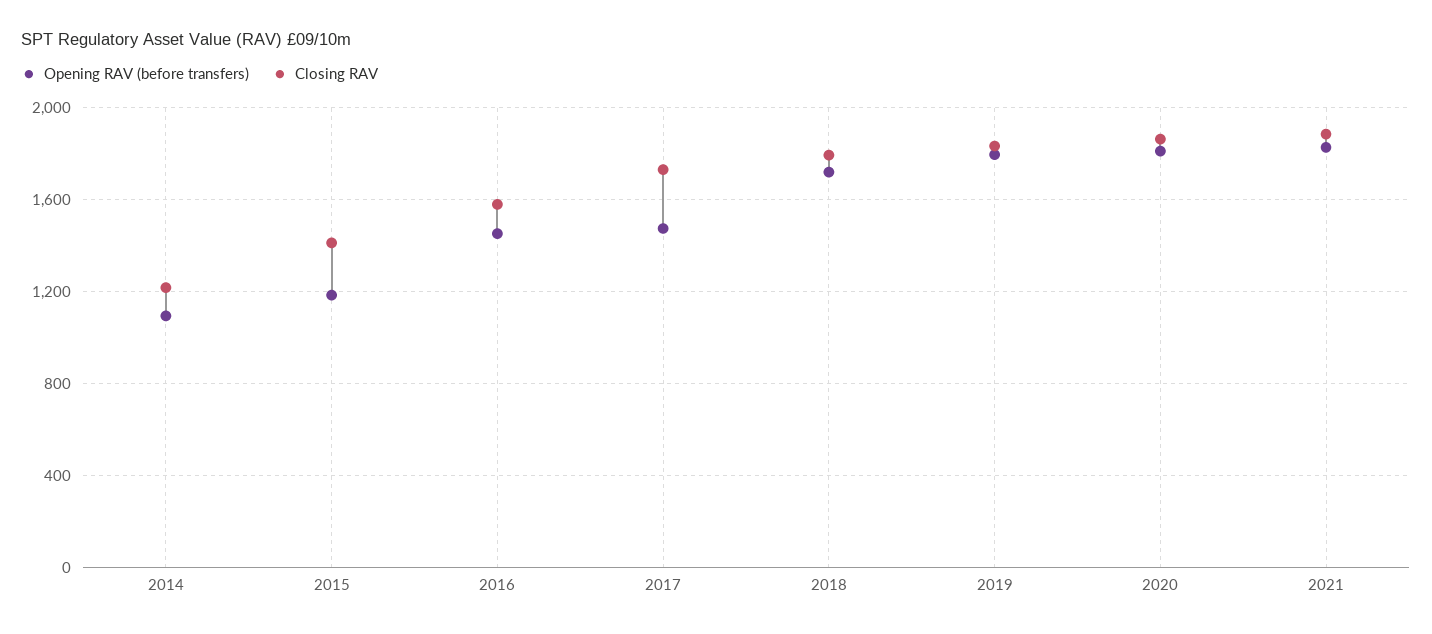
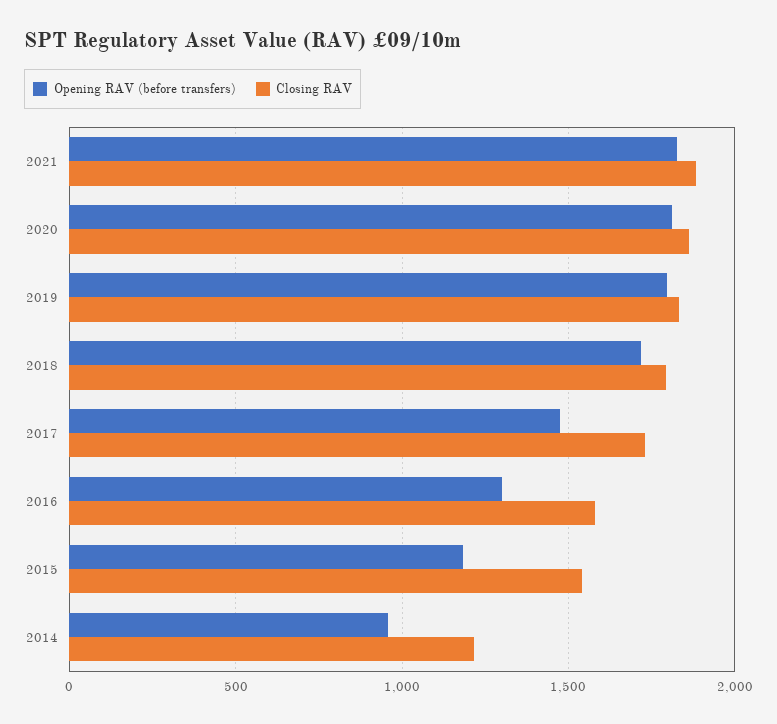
Opening RAV (before transfers), 2014: 1100 -> 950
Closing RAV, 2015: 1400 -> 1550
Opening RAV (before transfers), 2016: 1450 -> 1300

